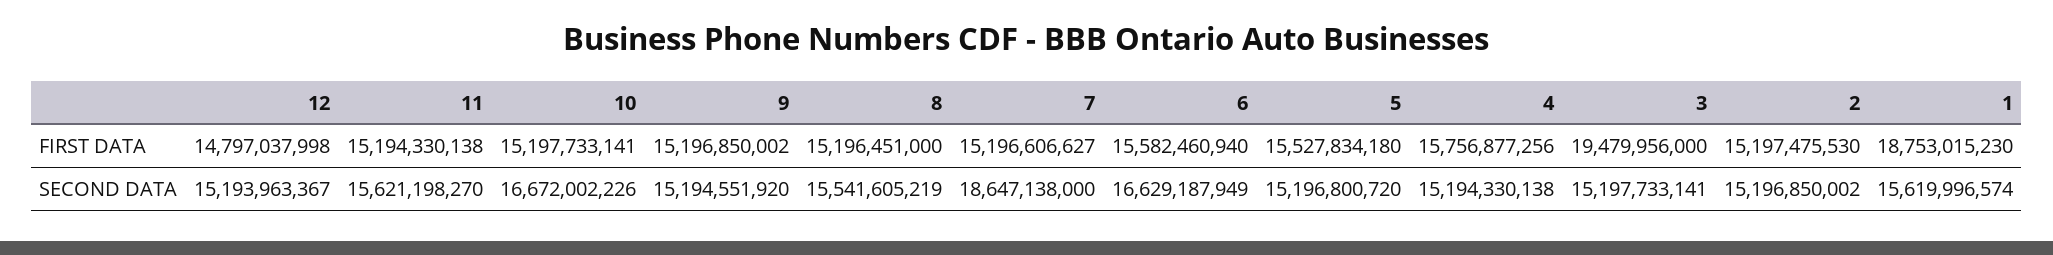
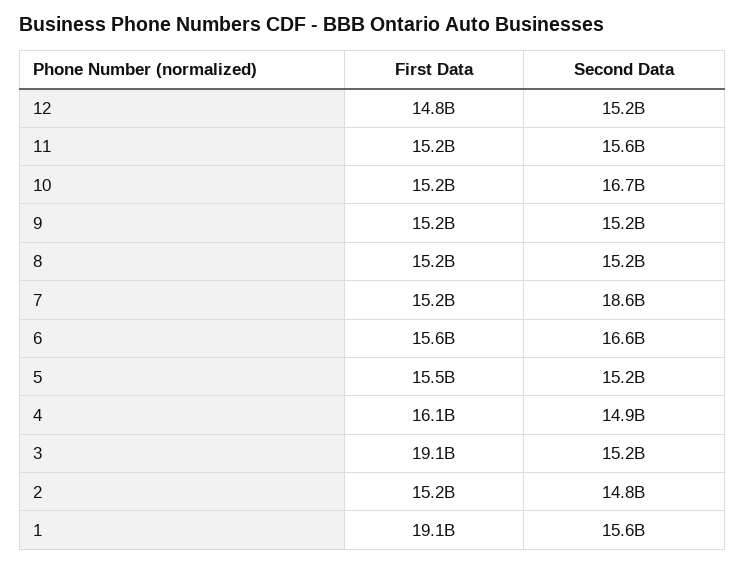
4, FIRST DATA: 15756877256 -> 16100000000
3, FIRST DATA: 19479956000 -> 19100000000
1, FIRST DATA: 18753015230 -> 19100000000
8, SECOND DATA: 15541605219 -> 15200000000
4, SECOND DATA: 15194330138 -> 14900000000
2, SECOND DATA: 15196850002 -> 14800000000

